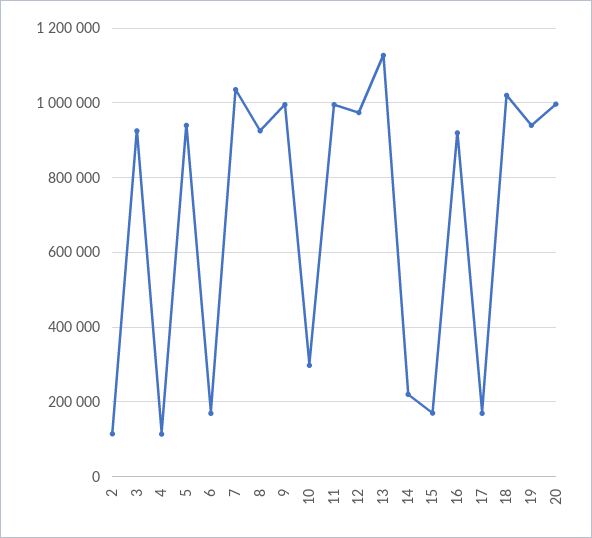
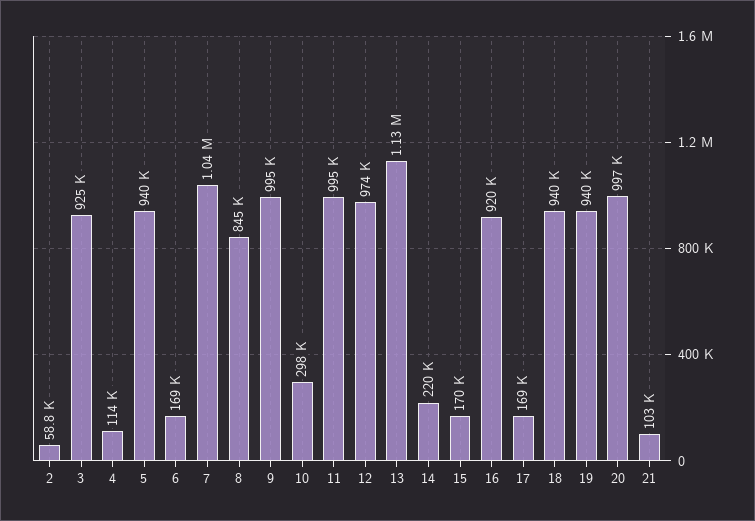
2: 120000 -> 58800
8: 920000 -> 845000
18: 1020000 -> 940000
21: none -> 103000

